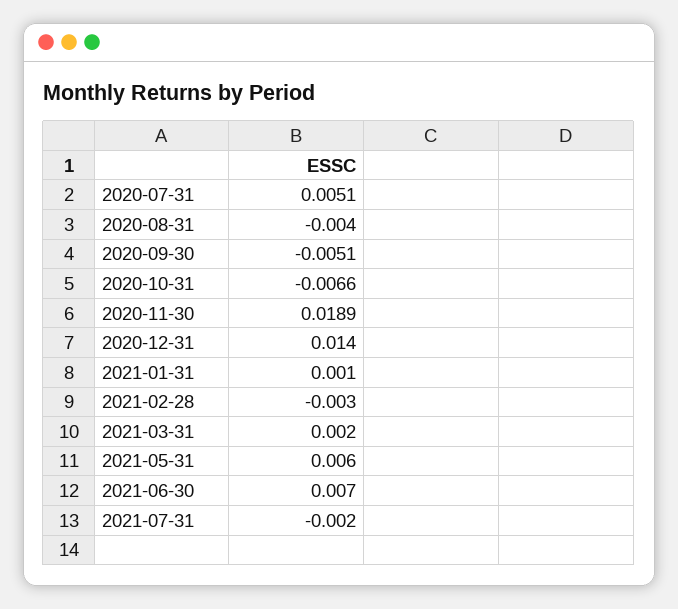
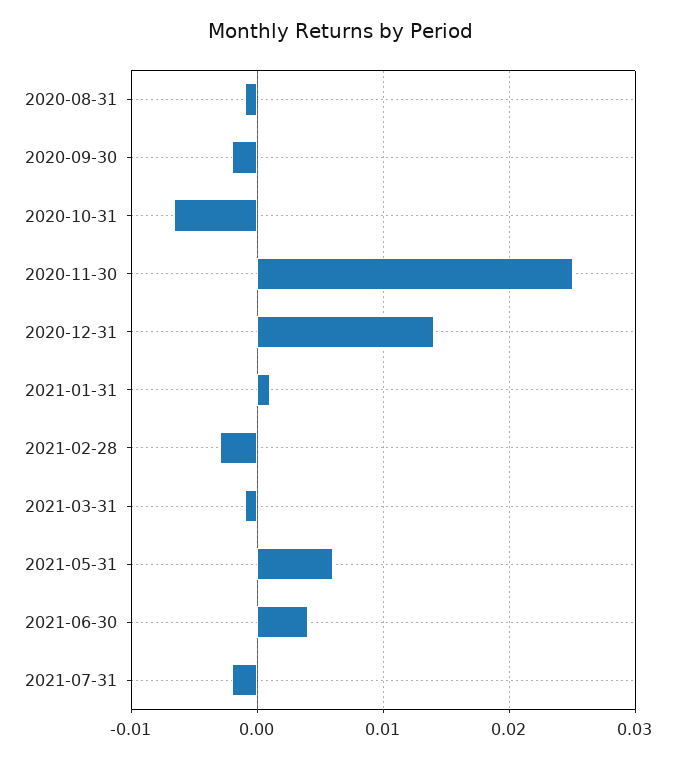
2020-07-31: 0.0051 -> none
2020-08-31: -0.004 -> -0.001
2020-09-30: -0.0051 -> -0.002
2020-11-30: 0.0189 -> 0.025
2021-03-31: 0.002 -> -0.001
2021-06-30: 0.007 -> 0.004

